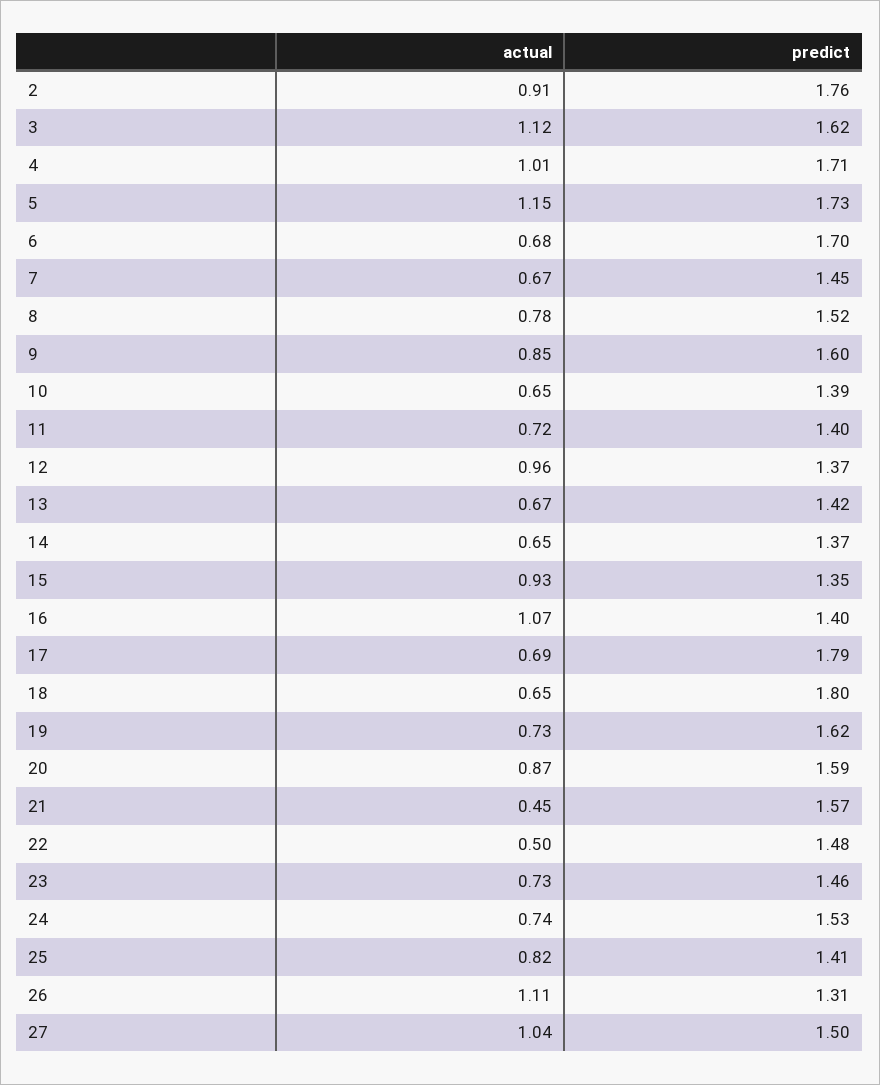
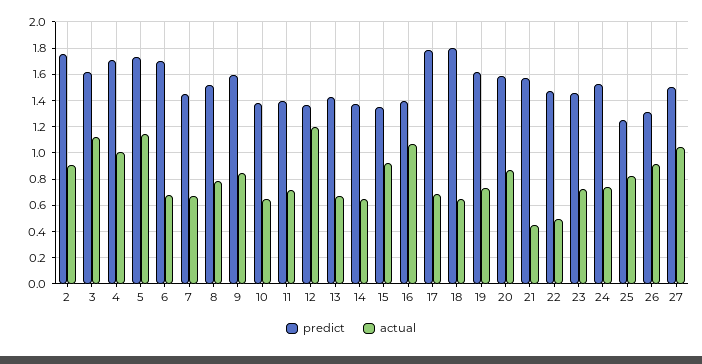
actual, 12: 0.96 -> 1.2
predict, 25: 1.41 -> 1.25
actual, 26: 1.11 -> 0.9

